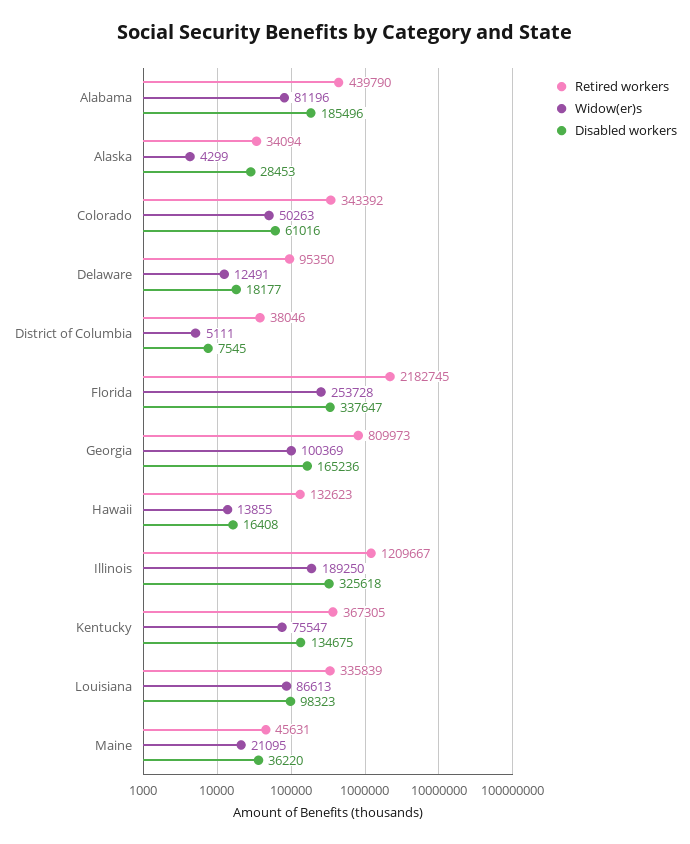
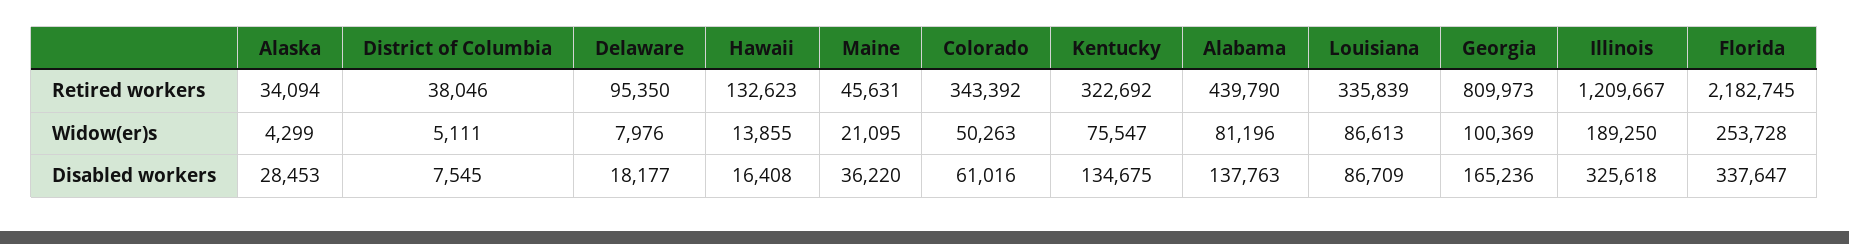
Disabled workers, Alabama: 185496 -> 137763
Widow(er)s, Delaware: 12491 -> 7976
Retired workers, Kentucky: 367305 -> 322692
Disabled workers, Louisiana: 98323 -> 86709

